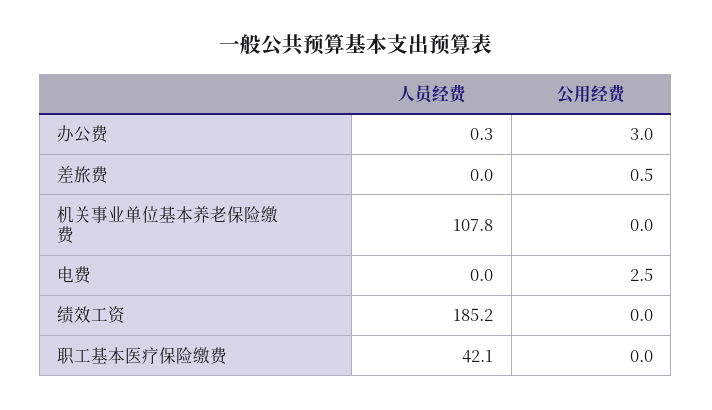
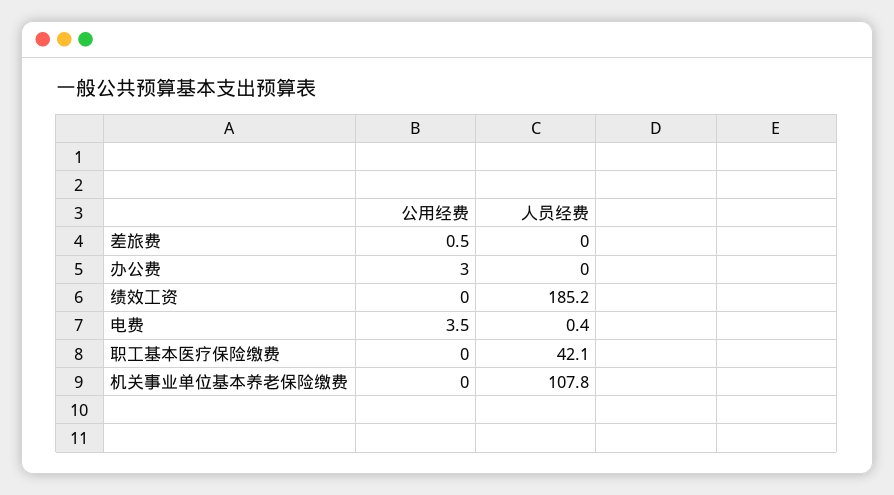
人员经费, 办公费: 0.3 -> 0
人员经费, 电费: 0 -> 0.4
公用经费, 电费: 2.5 -> 3.5

